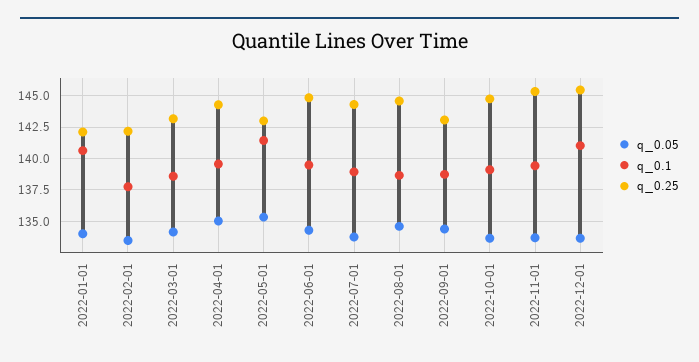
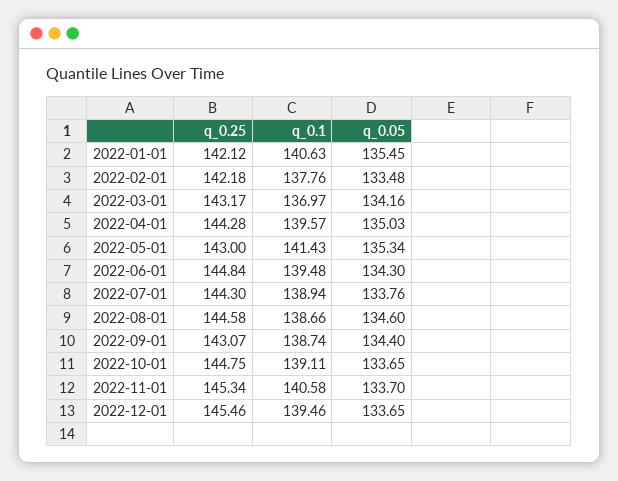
q_0.05, 2022-01-01: 134 -> 135.45
q_0.1, 2022-03-01: 138.5 -> 136.97
q_0.1, 2022-11-01: 139.5 -> 140.58
q_0.1, 2022-12-01: 141 -> 139.46

